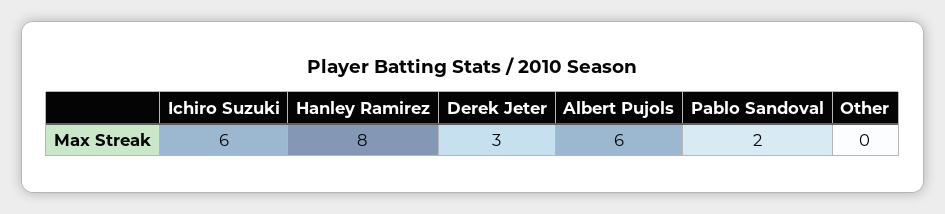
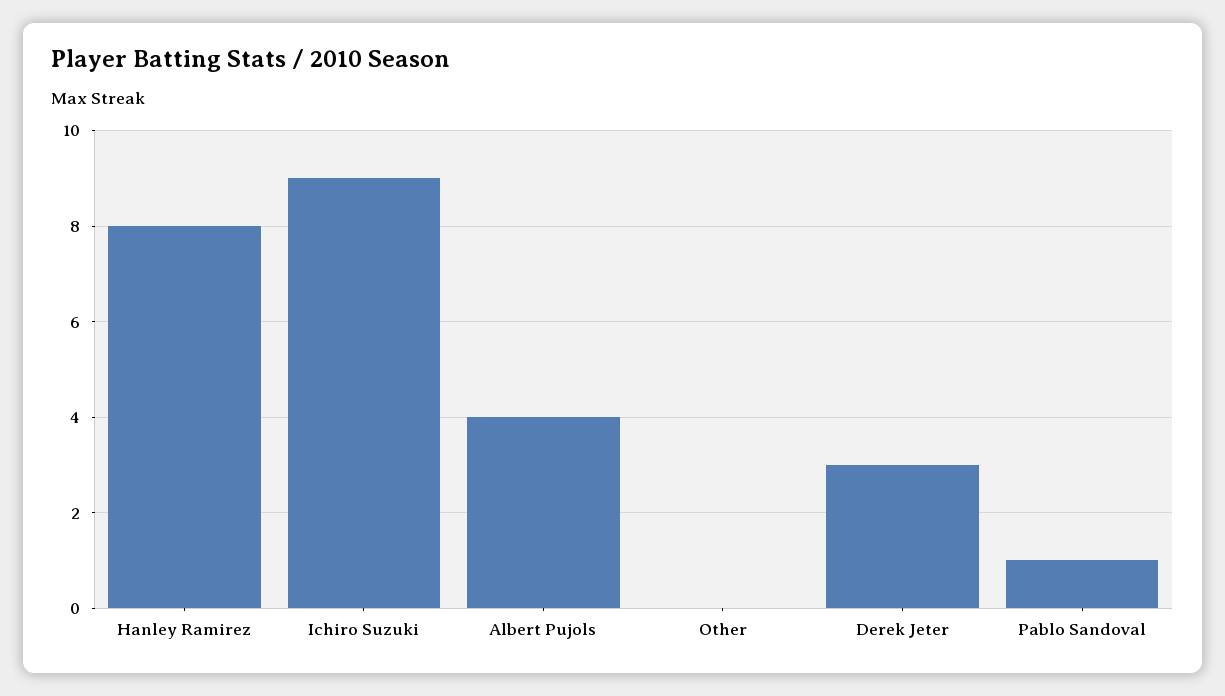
Ichiro Suzuki: 6 -> 9
Albert Pujols: 6 -> 4
Pablo Sandoval: 2 -> 1

